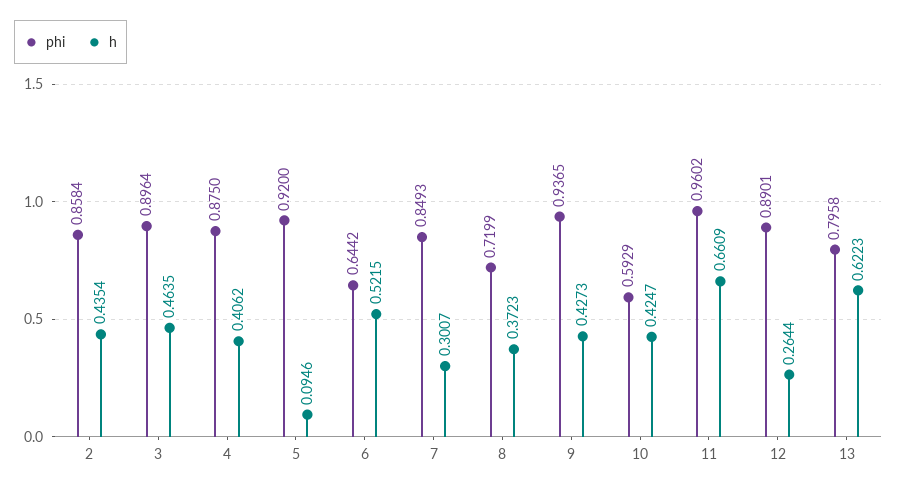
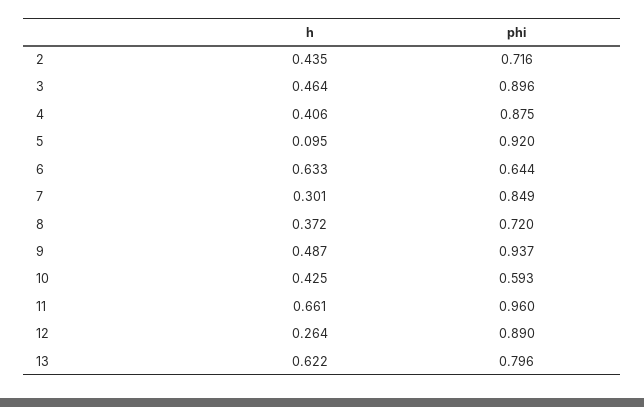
phi, 2: 0.8584 -> 0.716
h, 6: 0.5215 -> 0.633
h, 9: 0.4273 -> 0.487

